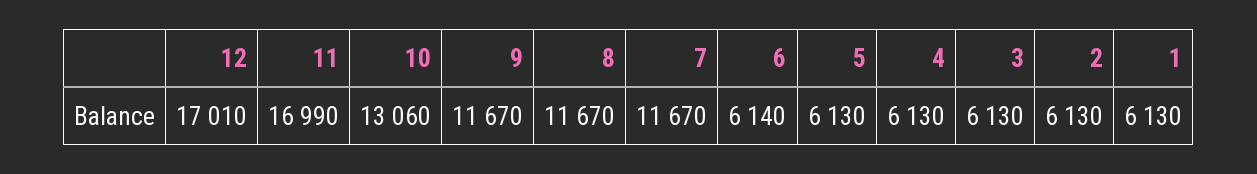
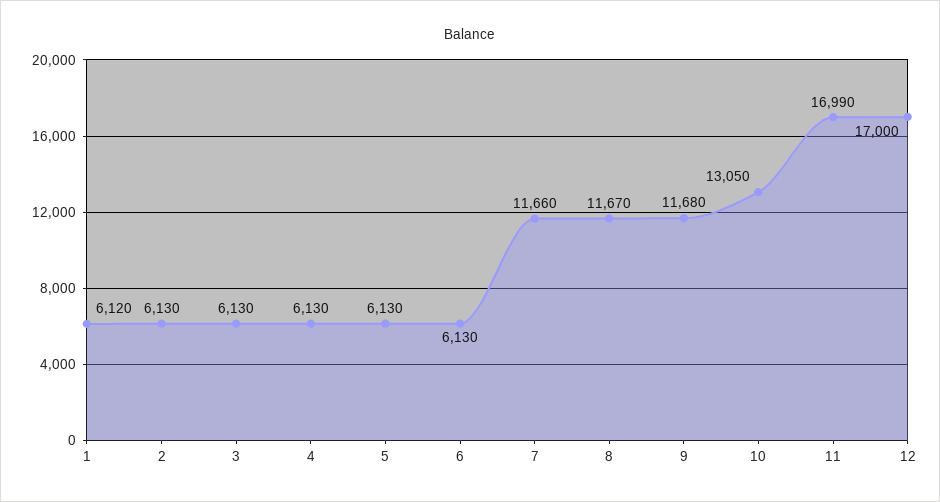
12: 17010 -> 17000
10: 13060 -> 13050
9: 11670 -> 11680
7: 11670 -> 11660
6: 6140 -> 6130
1: 6130 -> 6120

